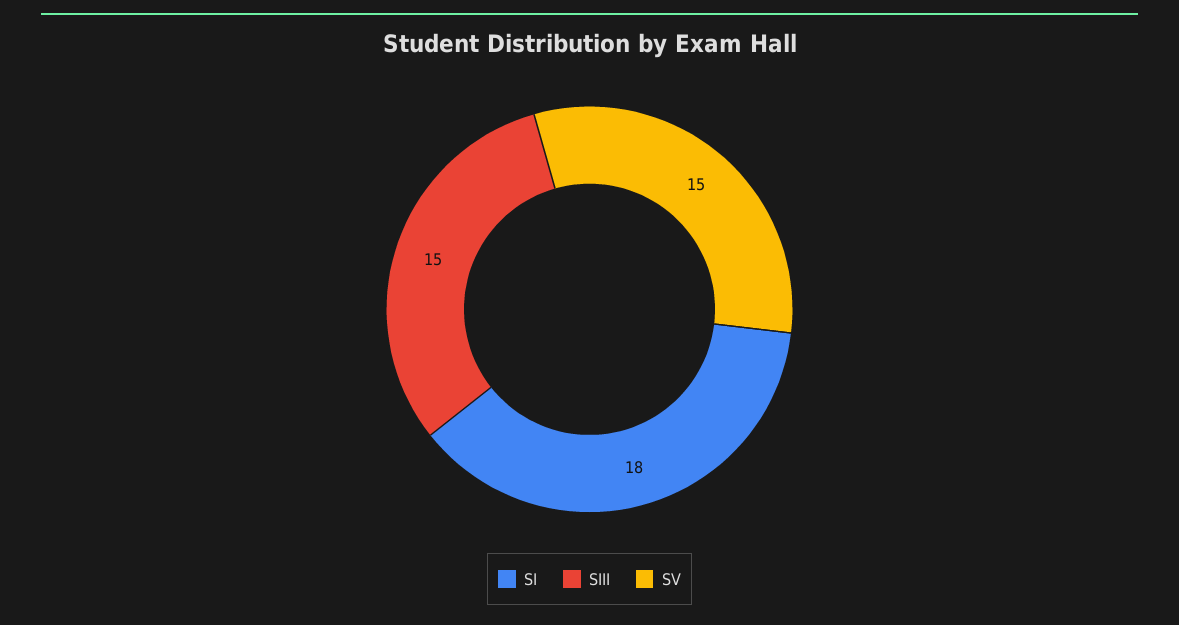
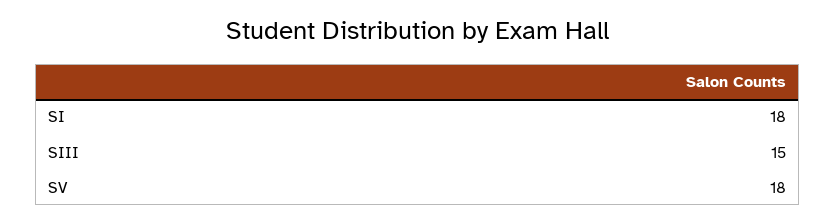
SV: 15 -> 18

